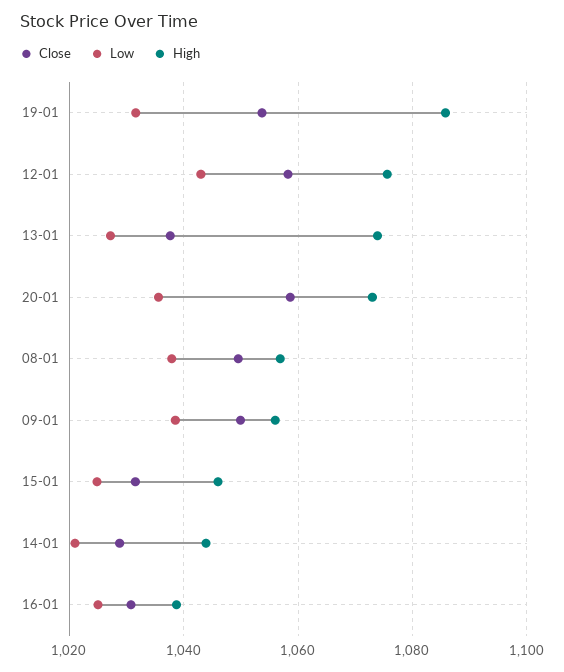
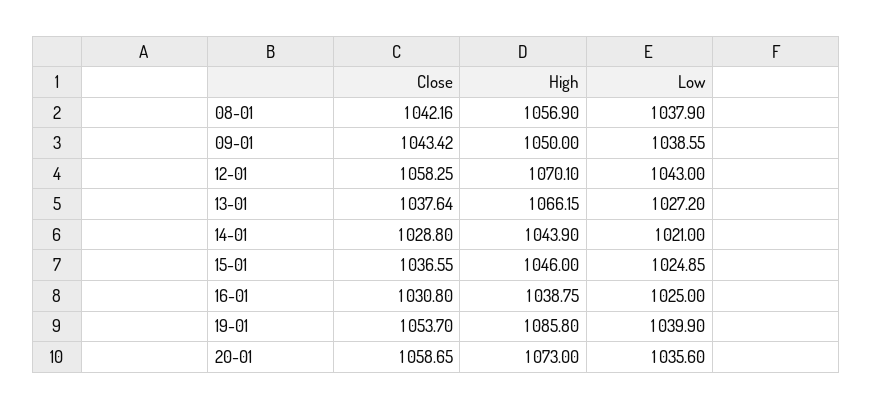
Low, 19-01: 1032 -> 1039.9
High, 12-01: 1076 -> 1070.1
High, 13-01: 1074 -> 1066.15
Close, 08-01: 1050 -> 1042.16
Close, 09-01: 1050 -> 1043.42
High, 09-01: 1056 -> 1050
Close, 15-01: 1032 -> 1036.55

